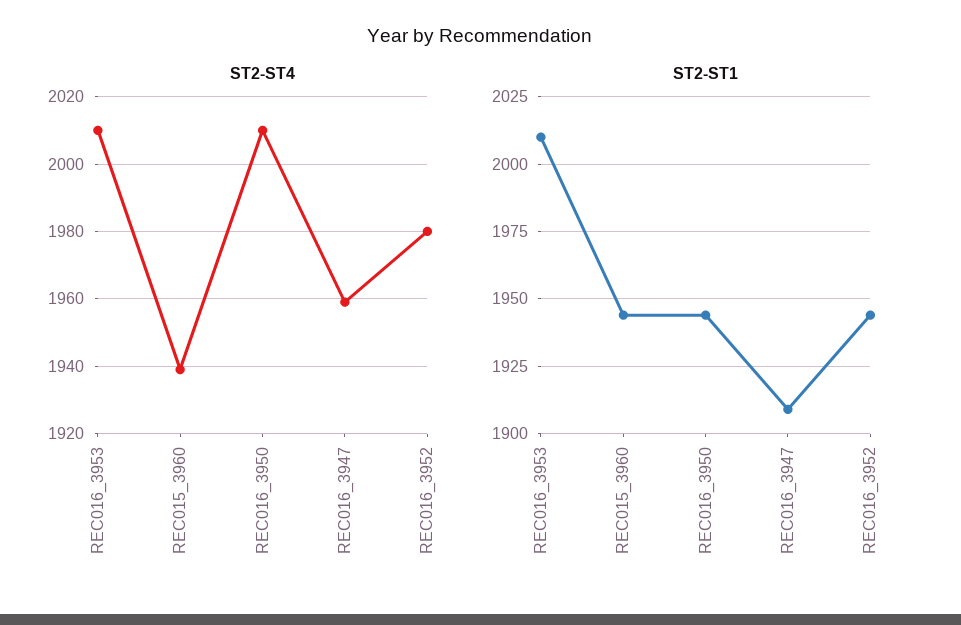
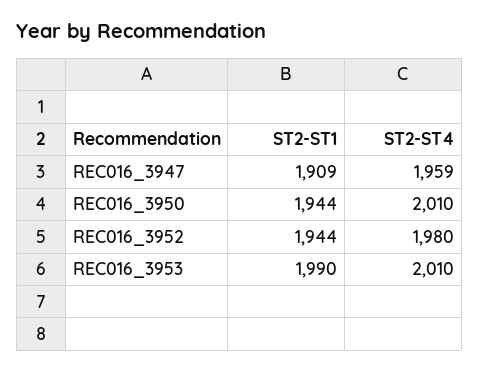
ST2-ST4, REC015_3960: 1940 -> none
ST2-ST1, REC016_3953: 2010 -> 1990
ST2-ST1, REC015_3960: 1945 -> none

